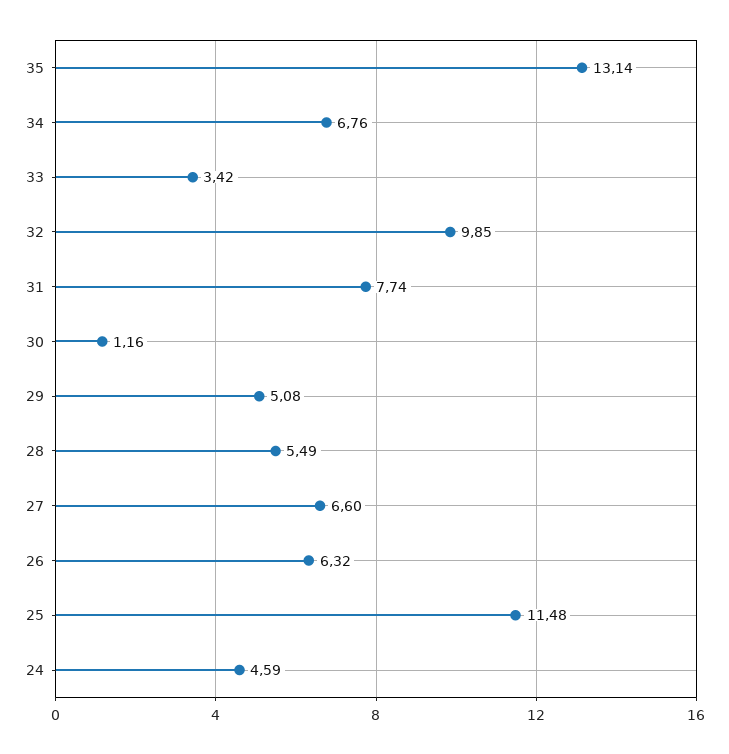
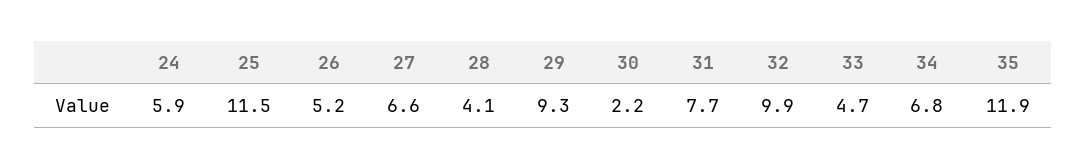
35: 13.14 -> 11.9
33: 3.42 -> 4.7
30: 1.16 -> 2.2
29: 5.08 -> 9.3
28: 5.49 -> 4.1
26: 6.32 -> 5.2
24: 4.59 -> 5.9

